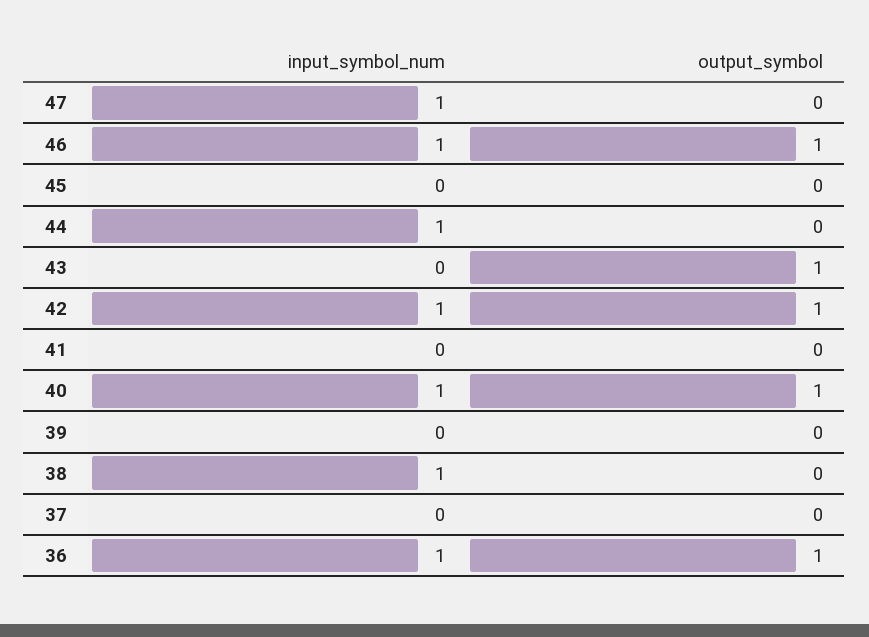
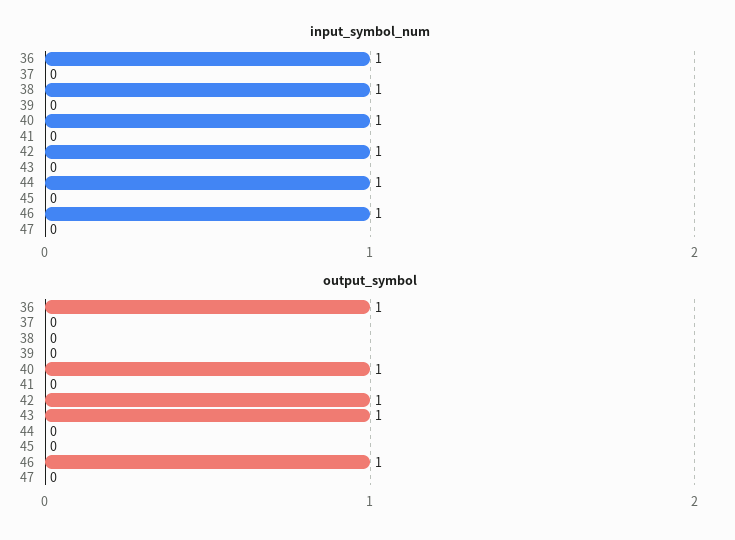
input_symbol_num, 47: 1 -> 0

